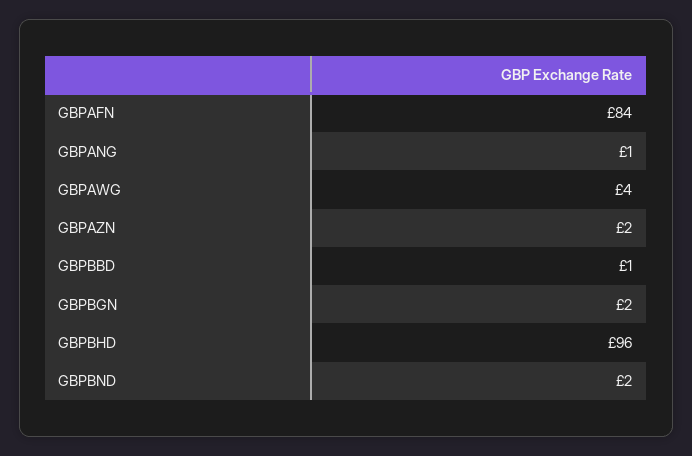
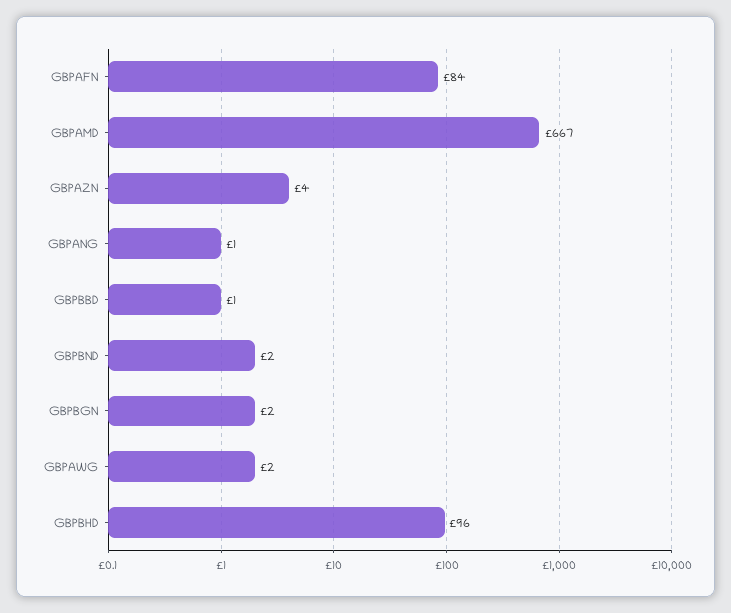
GBPAWG: 4 -> 2
GBPAZN: 2 -> 4
GBPAMD: none -> 667

